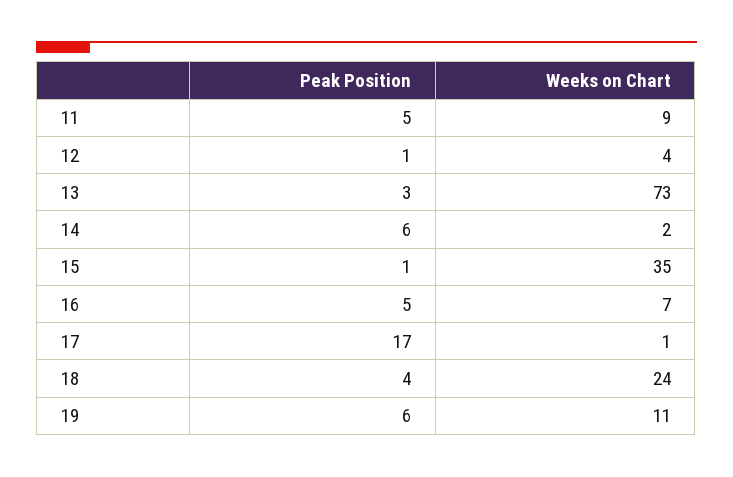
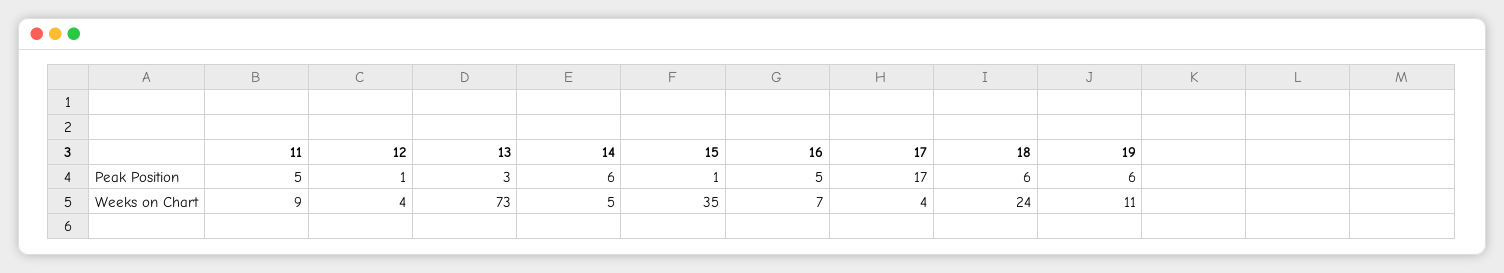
Weeks on Chart, 14: 2 -> 5
Weeks on Chart, 17: 1 -> 4
Peak Position, 18: 4 -> 6

